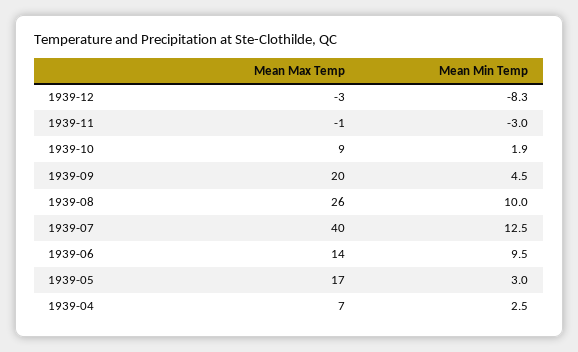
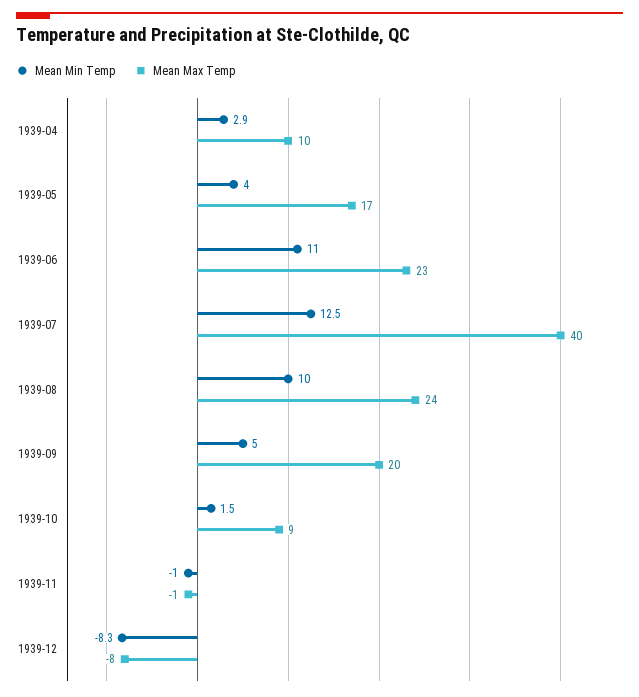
Mean Max Temp, 1939-12: -3 -> -8
Mean Min Temp, 1939-11: -3 -> -1
Mean Min Temp, 1939-10: 1.9 -> 1.5
Mean Min Temp, 1939-09: 4.5 -> 5
Mean Max Temp, 1939-08: 26 -> 24
Mean Max Temp, 1939-06: 14 -> 23
Mean Min Temp, 1939-06: 9.5 -> 11
Mean Min Temp, 1939-05: 3 -> 4
Mean Max Temp, 1939-04: 7 -> 10
Mean Min Temp, 1939-04: 2.5 -> 2.9

